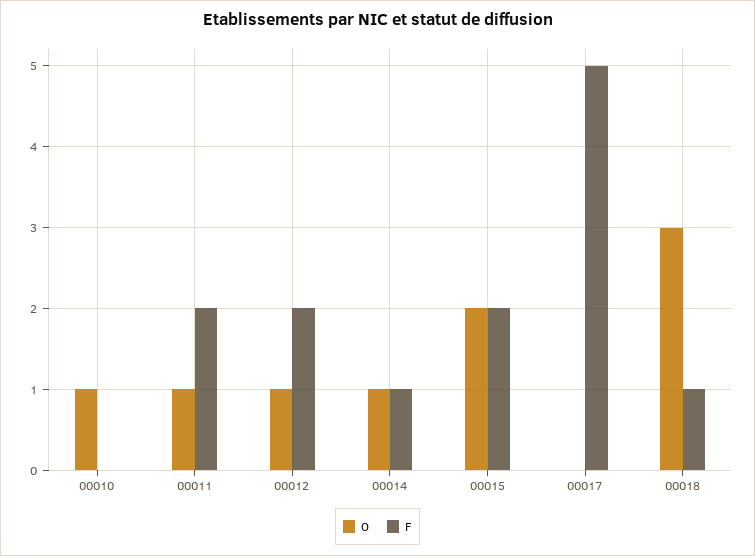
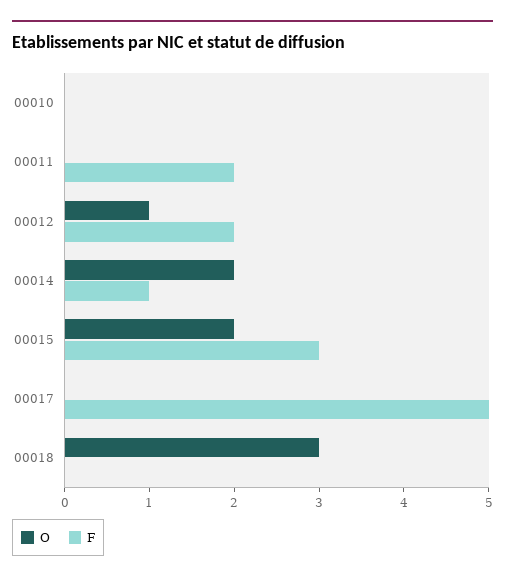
O, 00010: 1 -> 0
O, 00011: 1 -> 0
O, 00014: 1 -> 2
F, 00015: 2 -> 3
F, 00018: 1 -> 0

